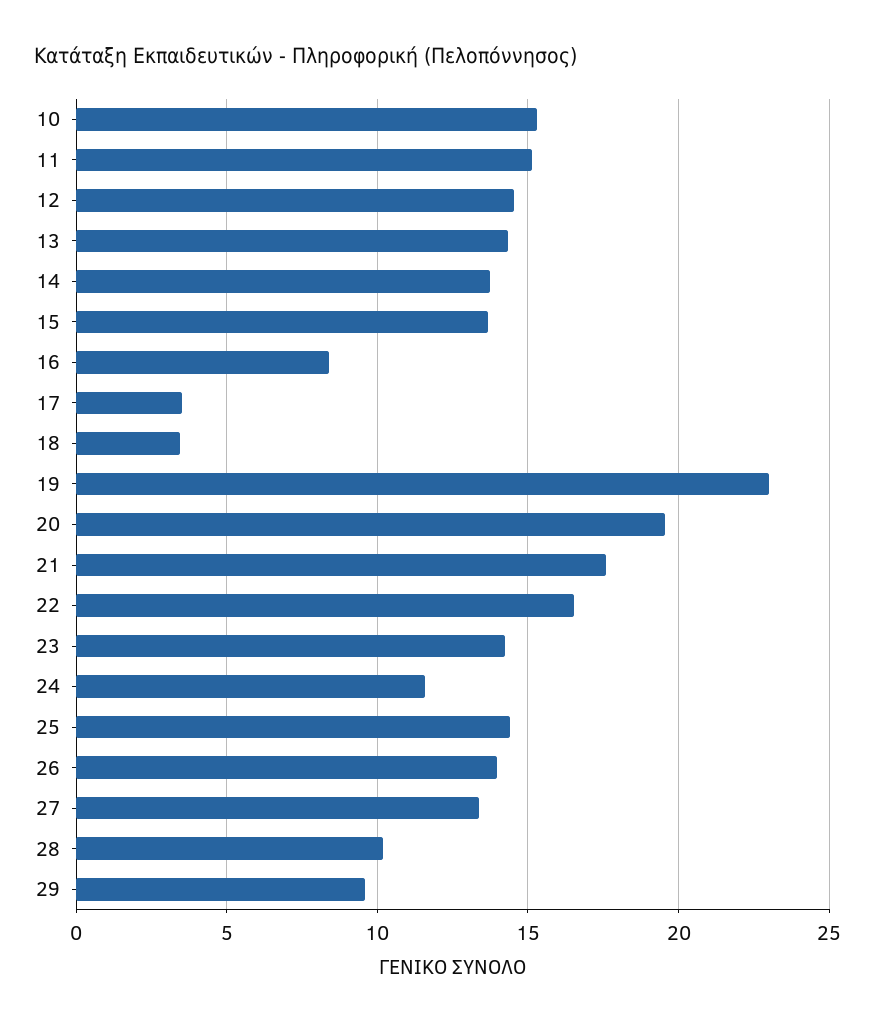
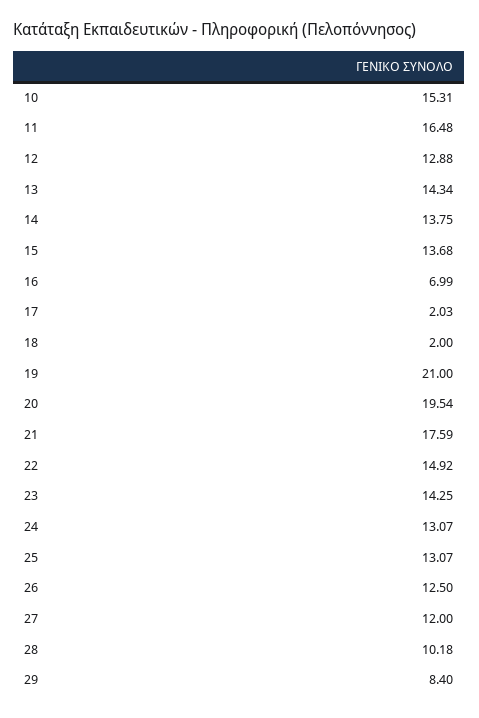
11: 15 -> 16.48
12: 14.5 -> 12.88
16: 8.5 -> 6.99
17: 3.5 -> 2.03
18: 3.5 -> 2
19: 23 -> 21
22: 16.5 -> 14.92
24: 11.5 -> 13.07
25: 14.5 -> 13.07
26: 14 -> 12.5
27: 13.5 -> 12
29: 9.5 -> 8.4

